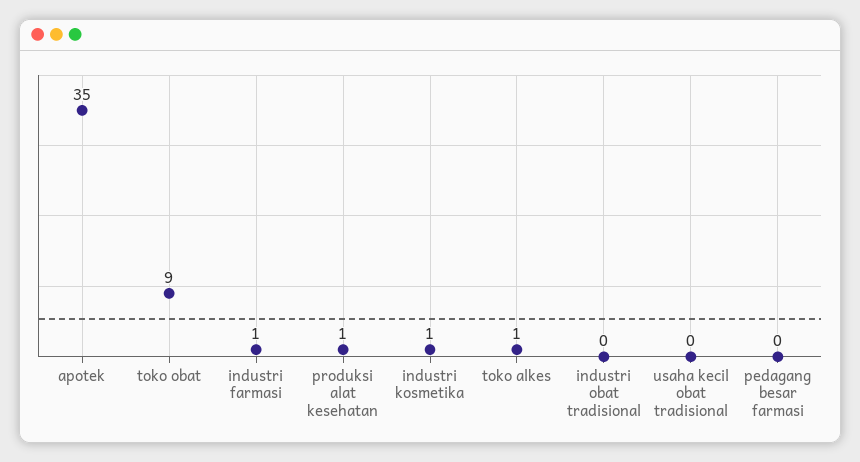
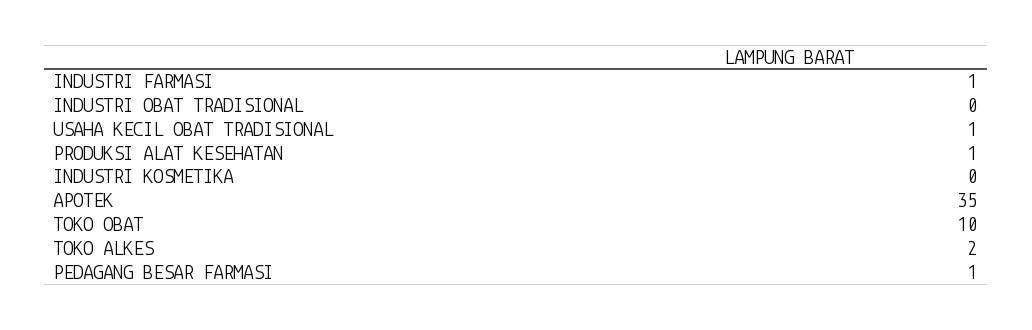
toko obat: 9 -> 10
industri kosmetika: 1 -> 0
toko alkes: 1 -> 2
usaha kecil obat tradisional: 0 -> 1
pedagang besar farmasi: 0 -> 1

